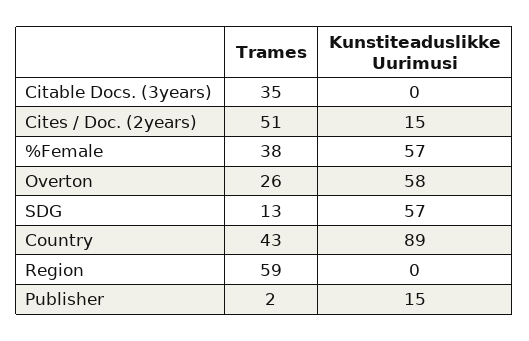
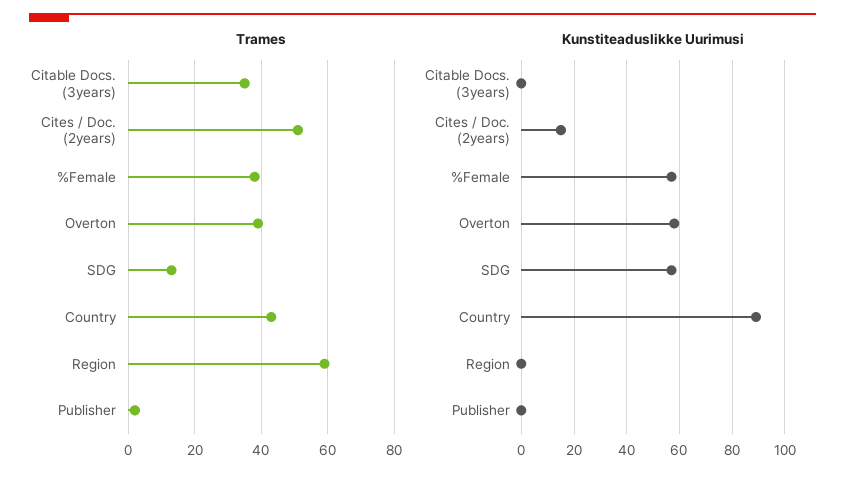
Trames, Overton: 26 -> 40
Kunstiteaduslikke Uurimusi, Publisher: 15 -> 0

